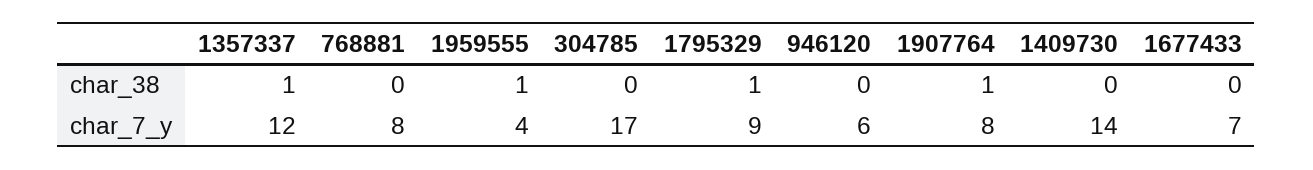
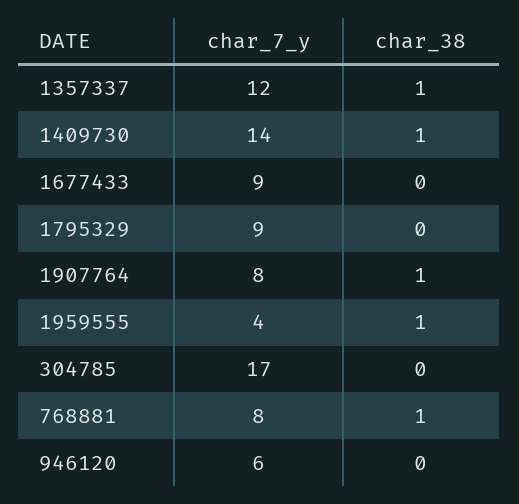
768881, char_38: 0 -> 1
1795329, char_38: 1 -> 0
1409730, char_38: 0 -> 1
1677433, char_7_y: 7 -> 9

